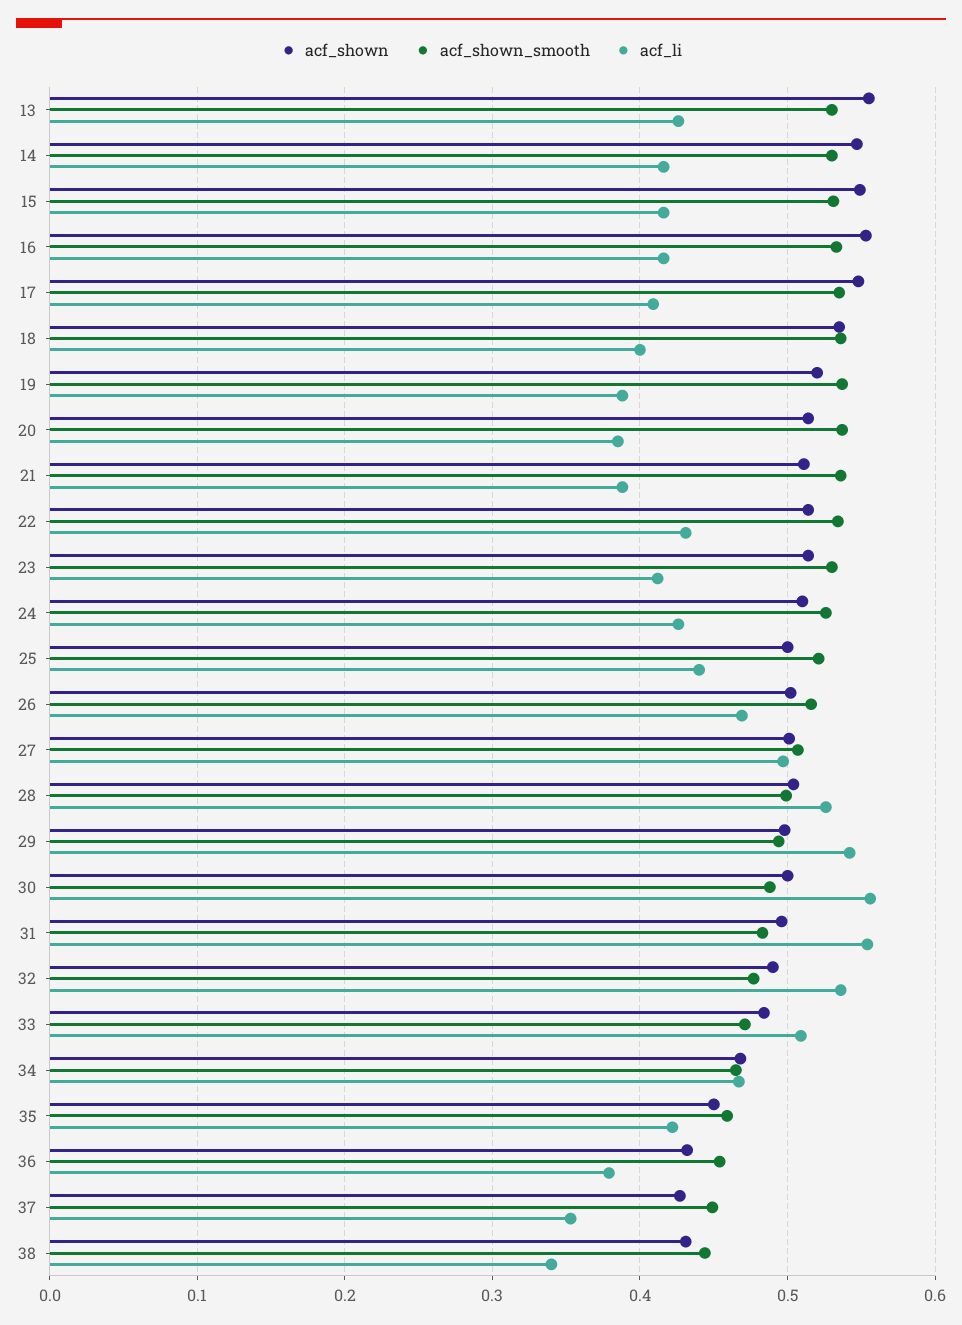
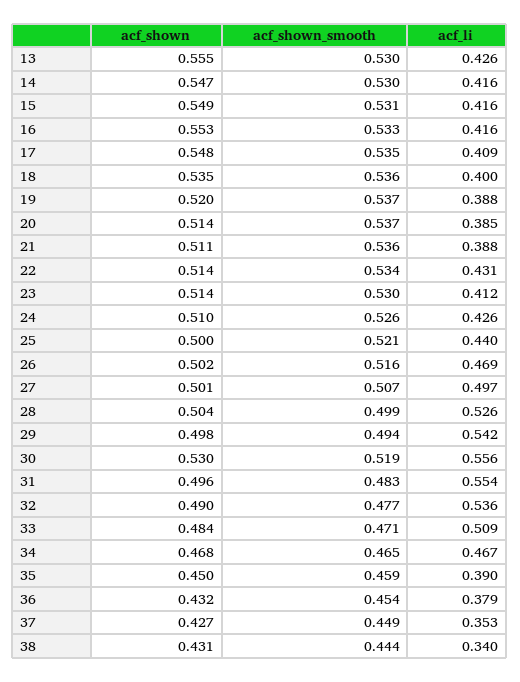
acf_shown, 30: 0.5 -> 0.53
acf_shown_smooth, 30: 0.49 -> 0.519
acf_li, 35: 0.42 -> 0.39

